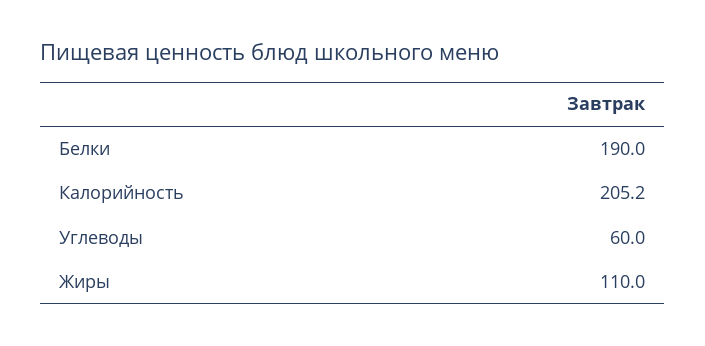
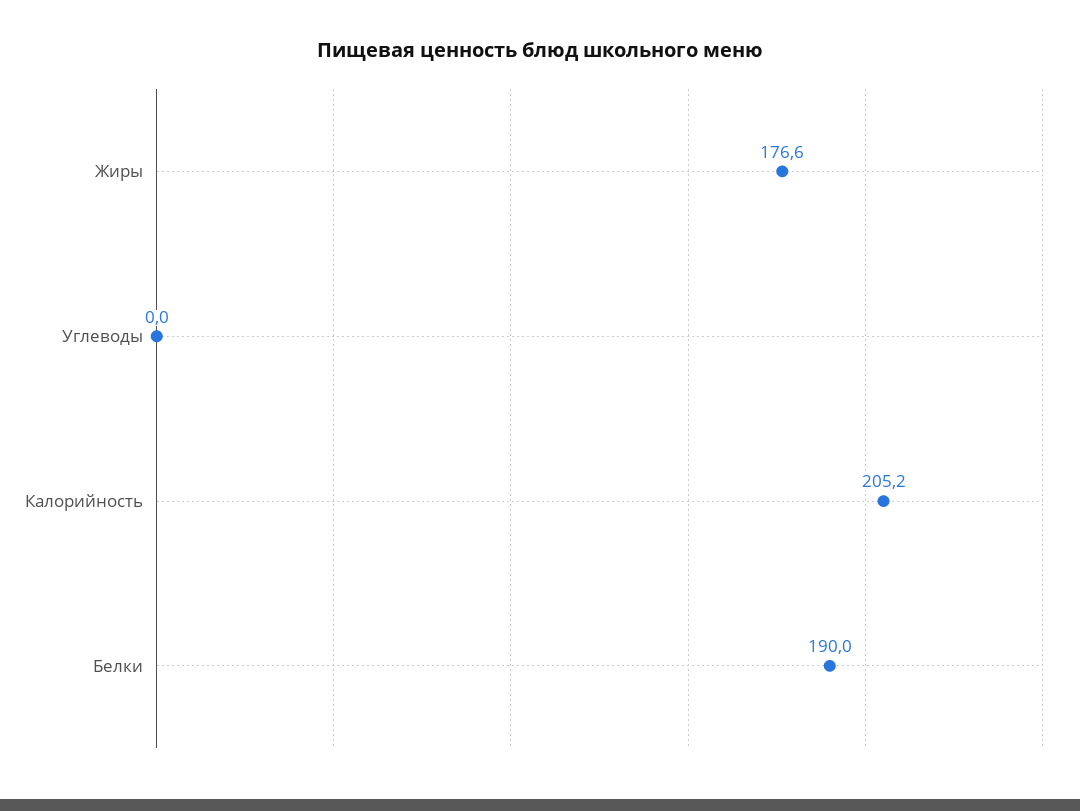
Углеводы: 60 -> 0
Жиры: 110 -> 176.6

